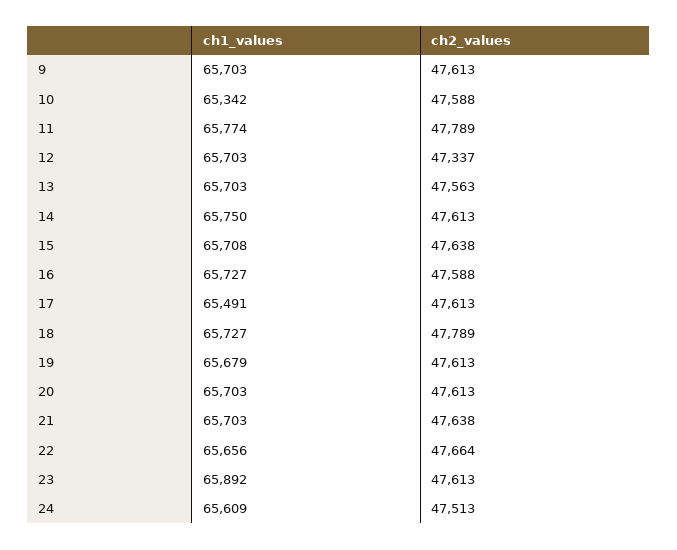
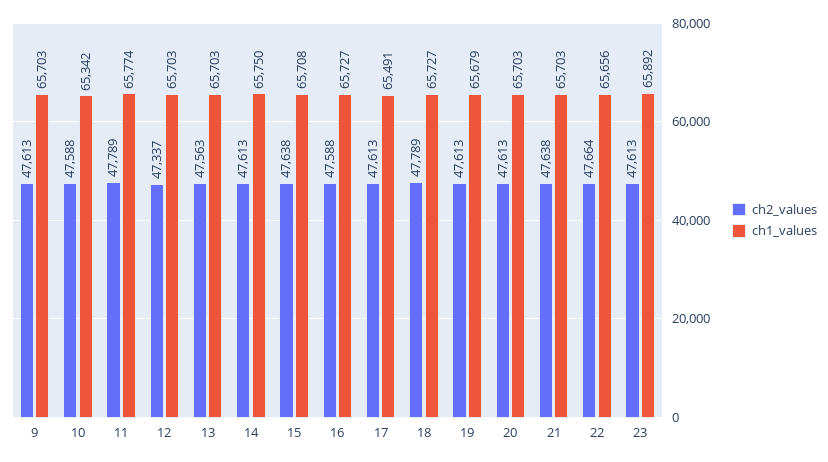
ch1_values, 24: 65609 -> none
ch2_values, 24: 47513 -> none

